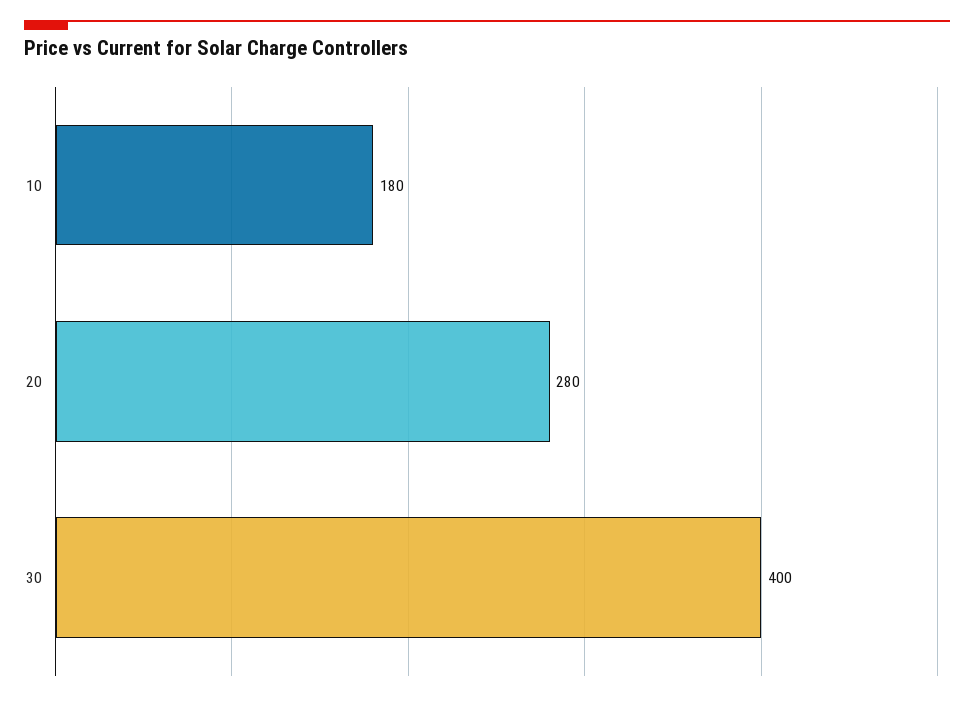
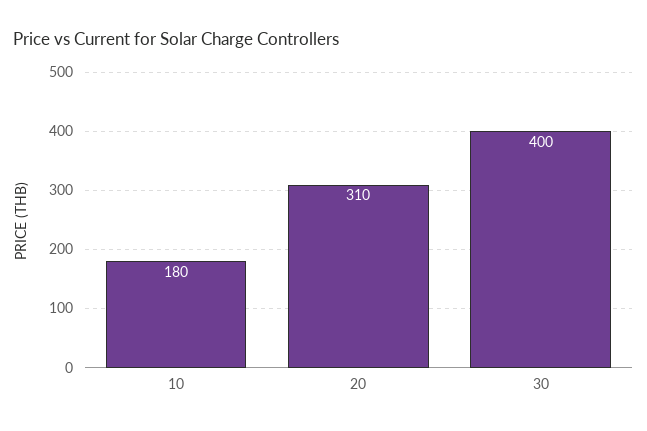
20: 280 -> 310

